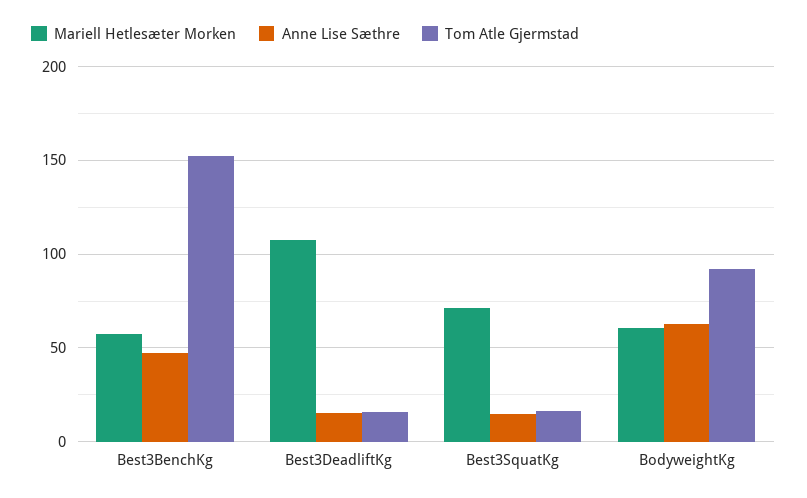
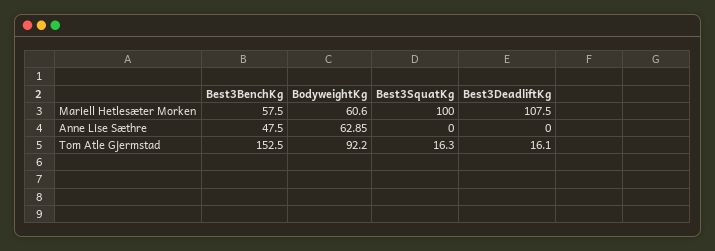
Anne Lise Sæthre, Best3DeadliftKg: 15 -> 0
Mariell Hetlesæter Morken, Best3SquatKg: 70 -> 100
Anne Lise Sæthre, Best3SquatKg: 15 -> 0

